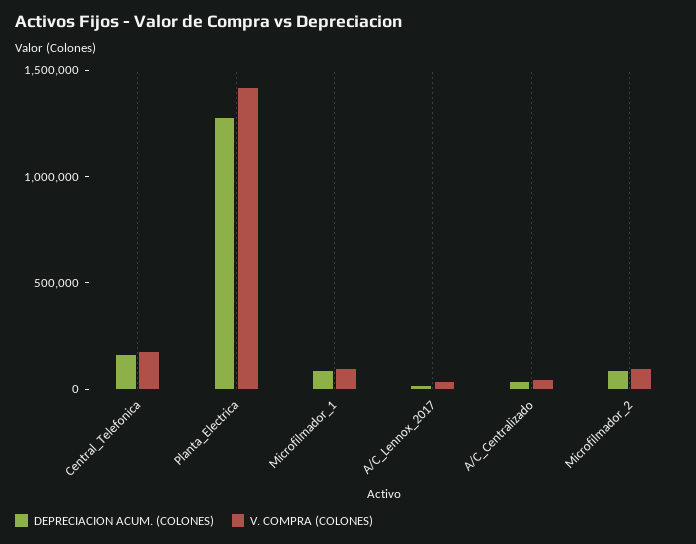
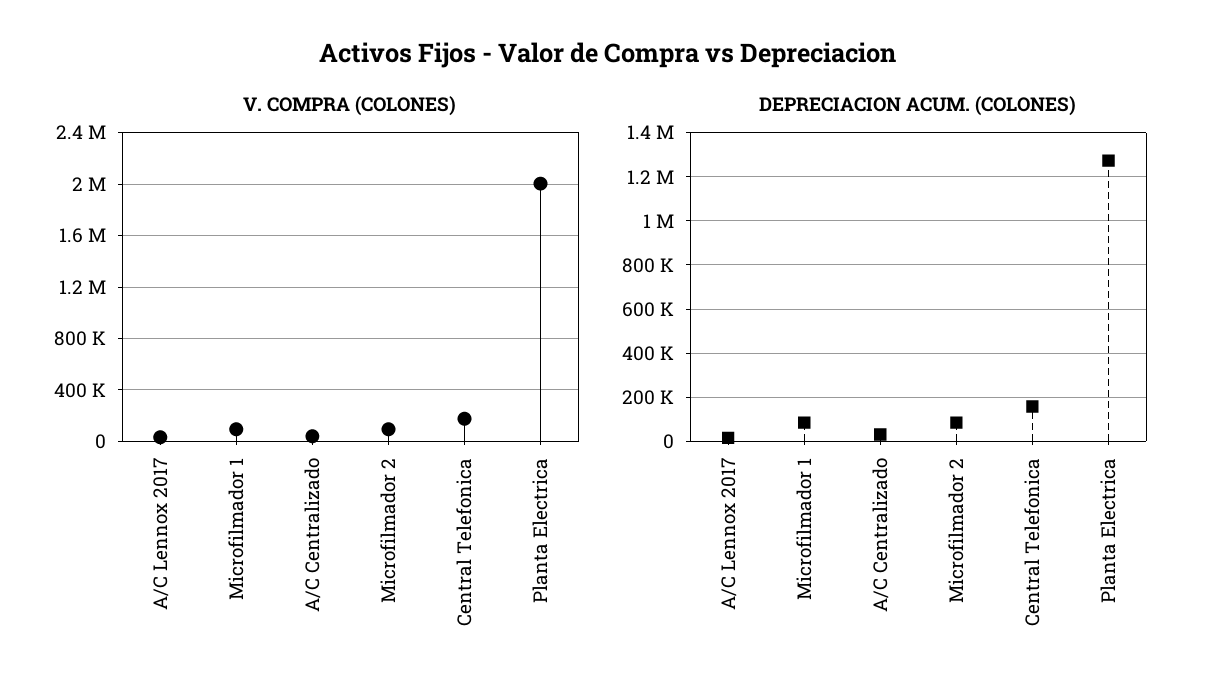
V. COMPRA (COLONES), Planta_Electrica: 1400000 -> 2000000

